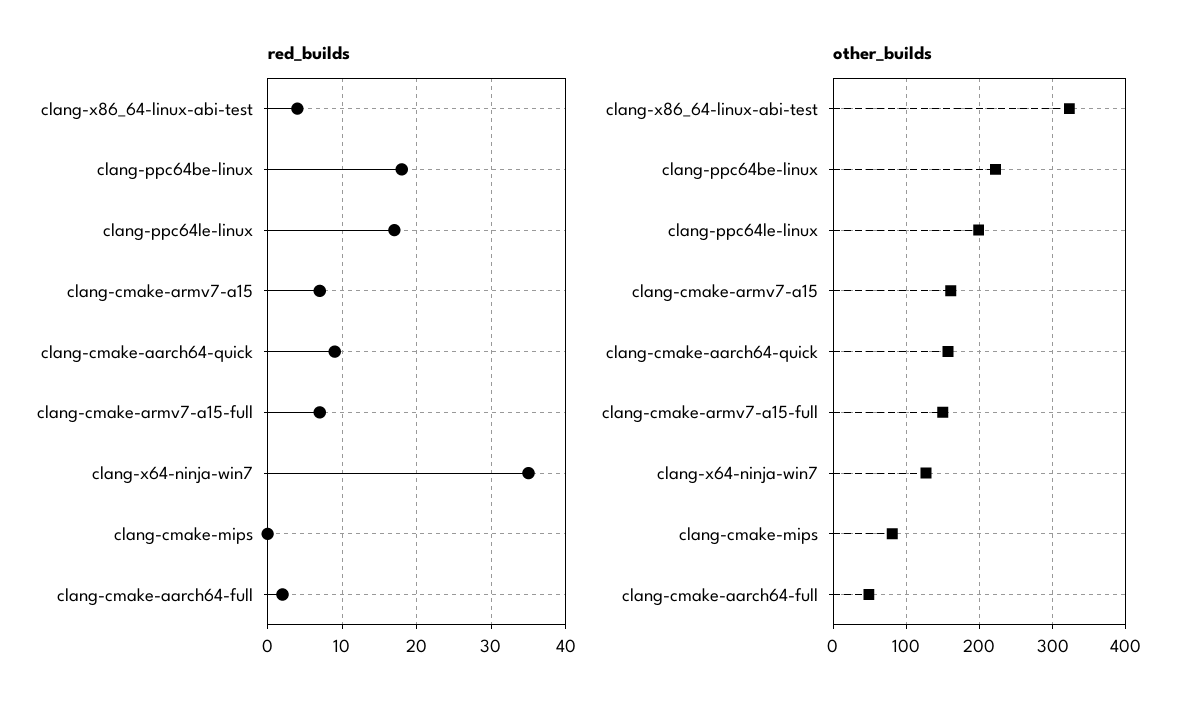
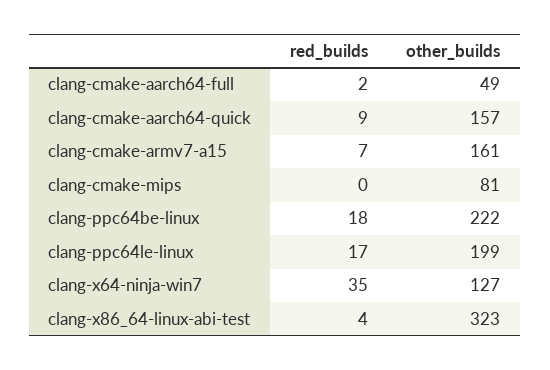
red_builds, clang-cmake-armv7-a15-full: 7 -> none
other_builds, clang-cmake-armv7-a15-full: 150 -> none

